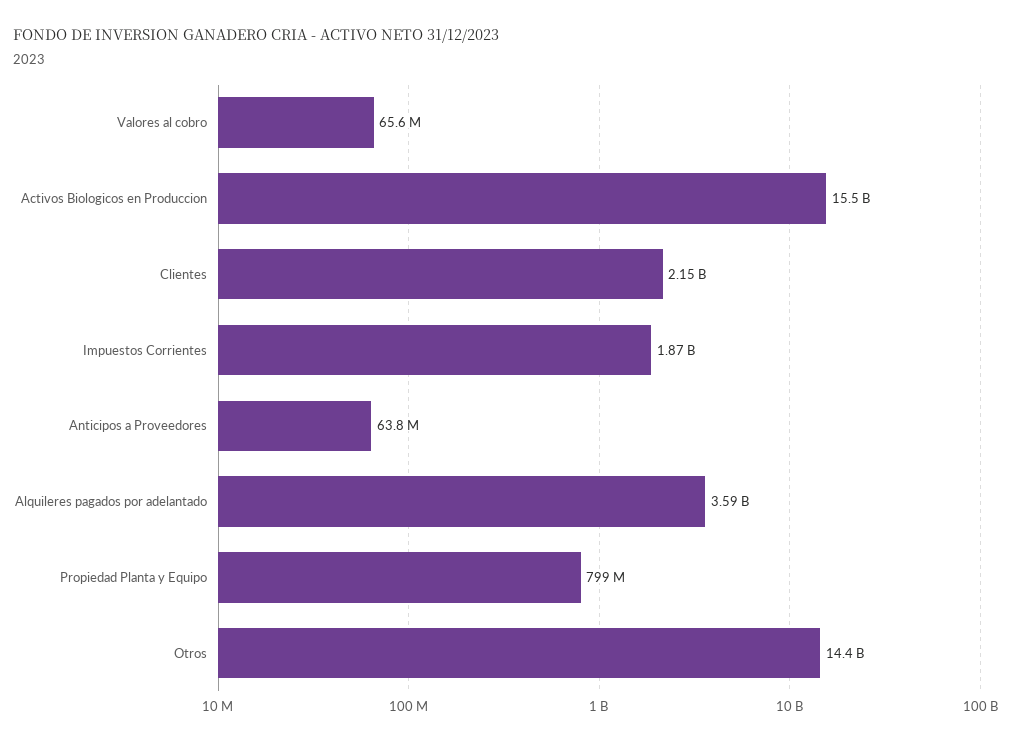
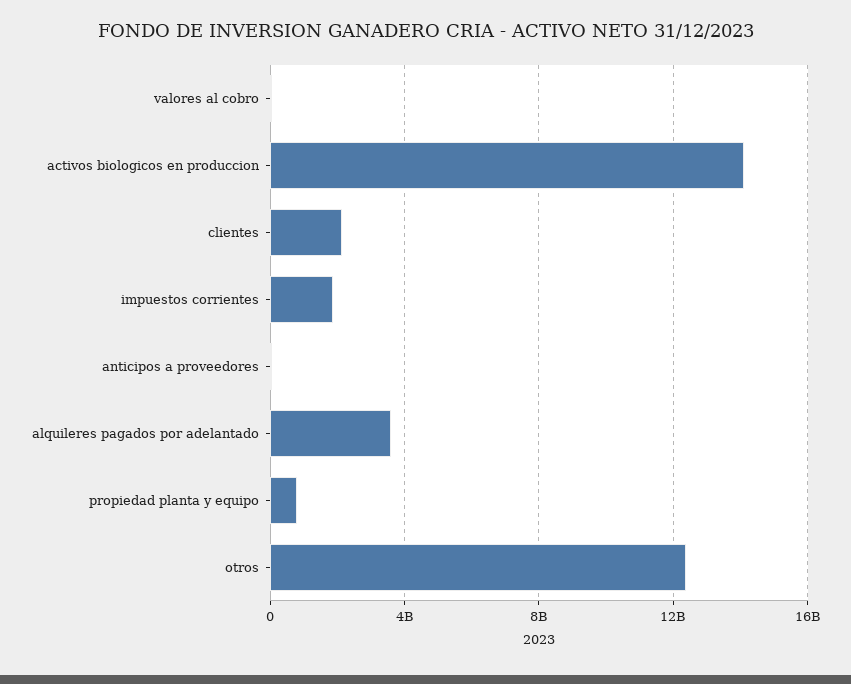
Activos Biologicos en Produccion: 15500000000 -> 14000000000
Otros: 14400000000 -> 12500000000

